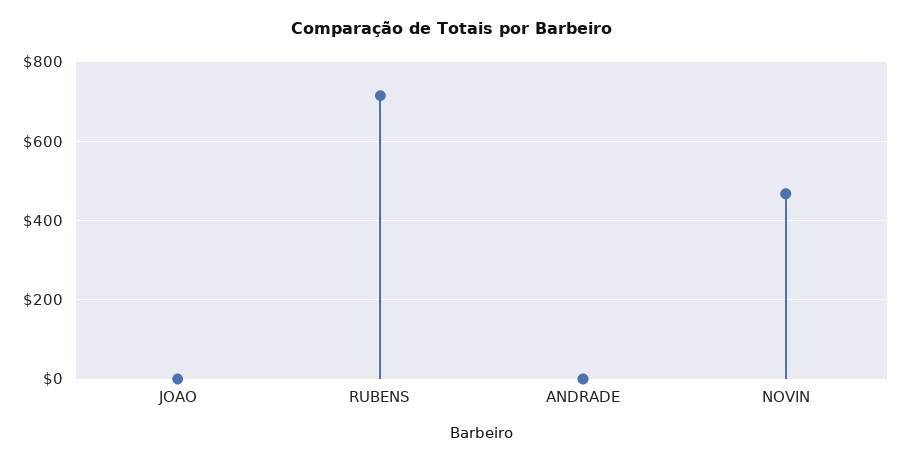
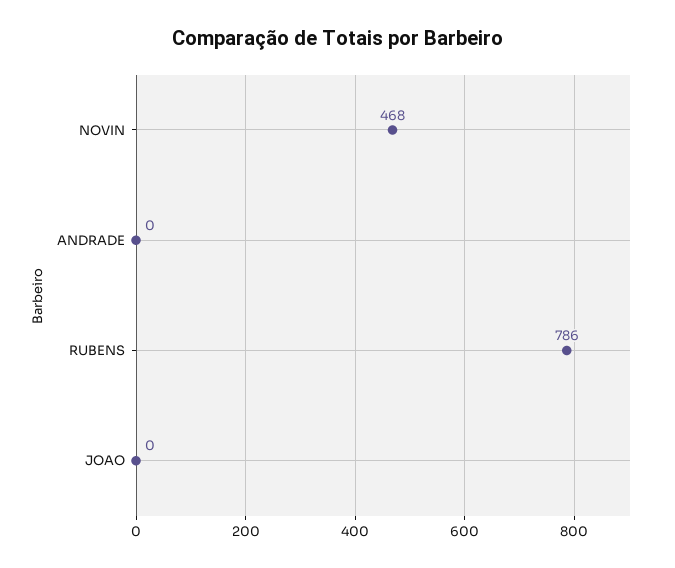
RUBENS: 720 -> 786

